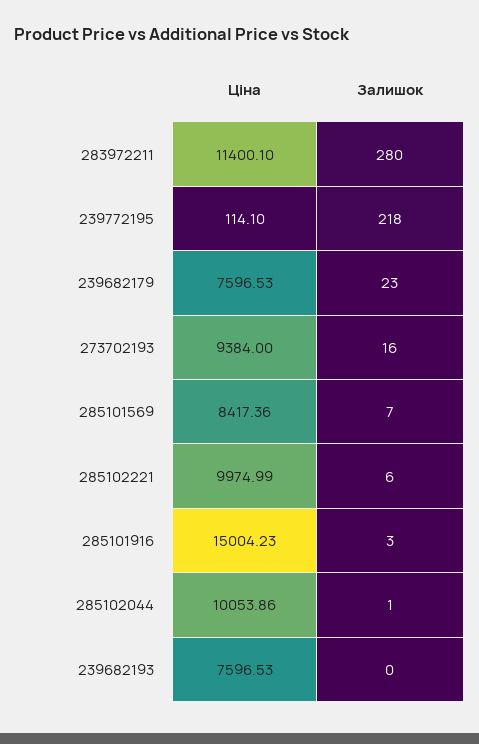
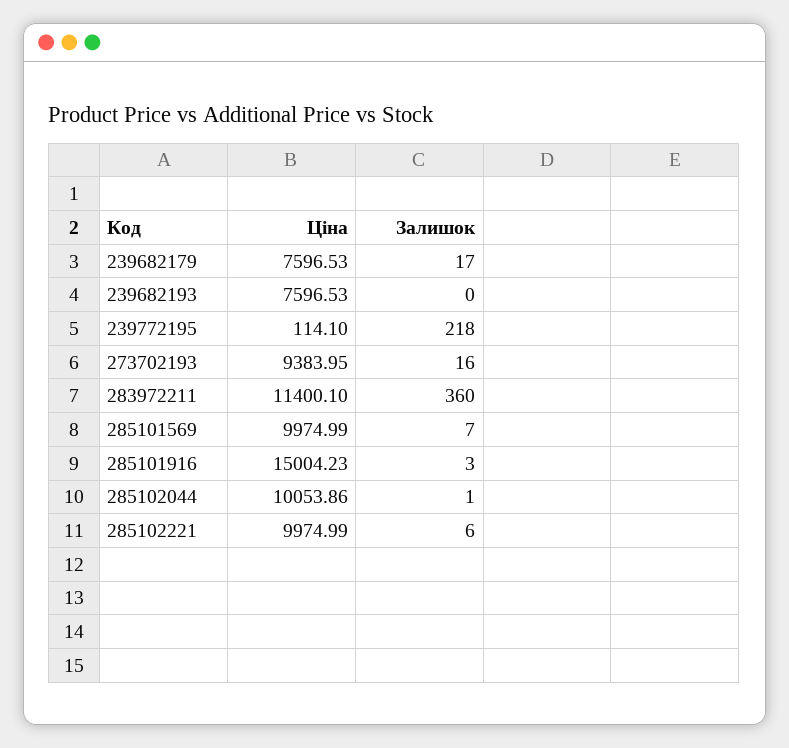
Залишок, 283972211: 280 -> 360
Залишок, 239682179: 23 -> 17
Ціна, 273702193: 9384 -> 9383.95
Ціна, 285101569: 8417.36 -> 9974.99

